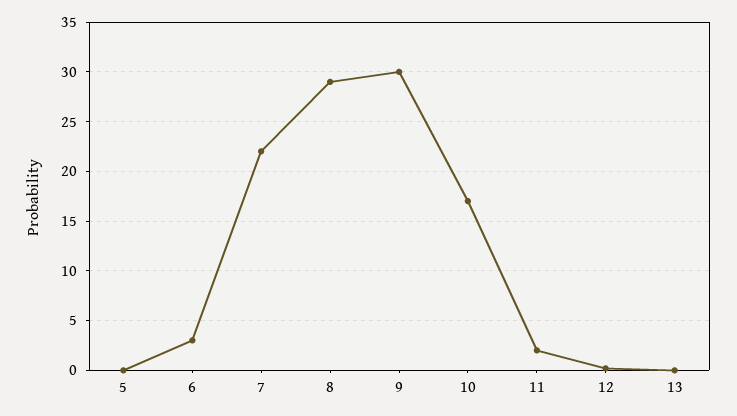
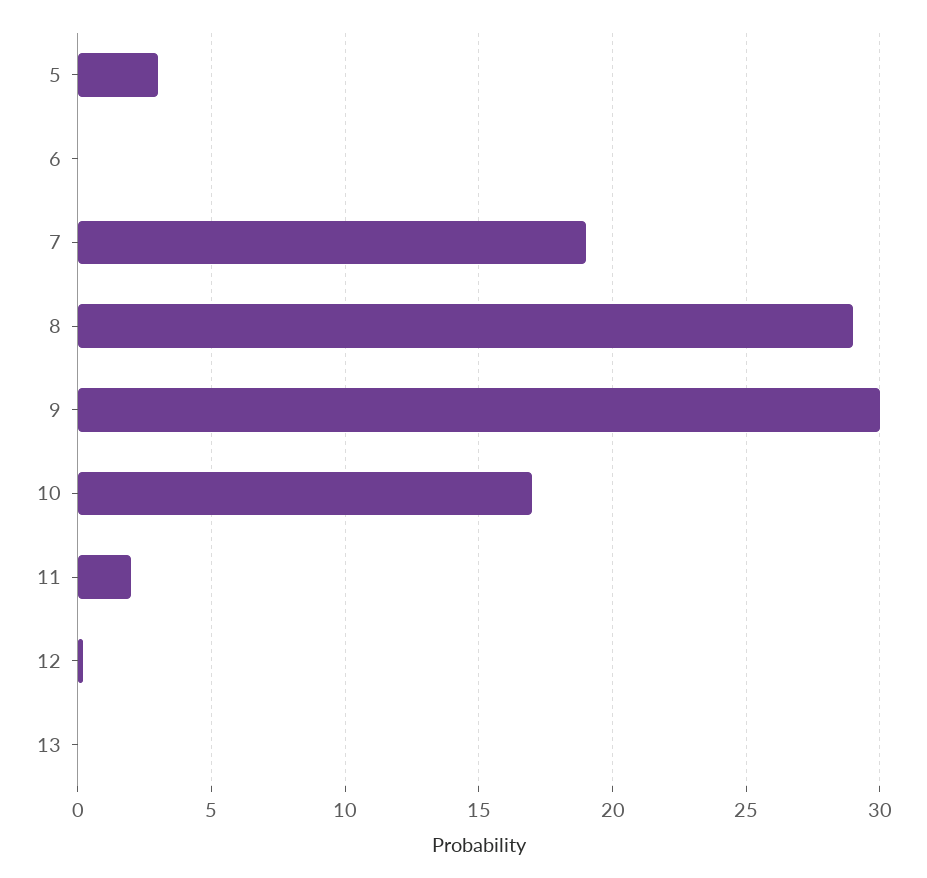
5: 0 -> 3
6: 3 -> 0
7: 22 -> 19

